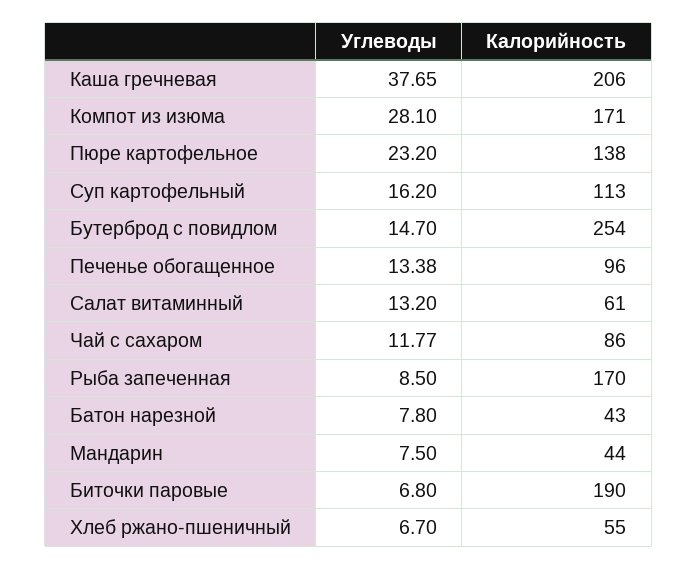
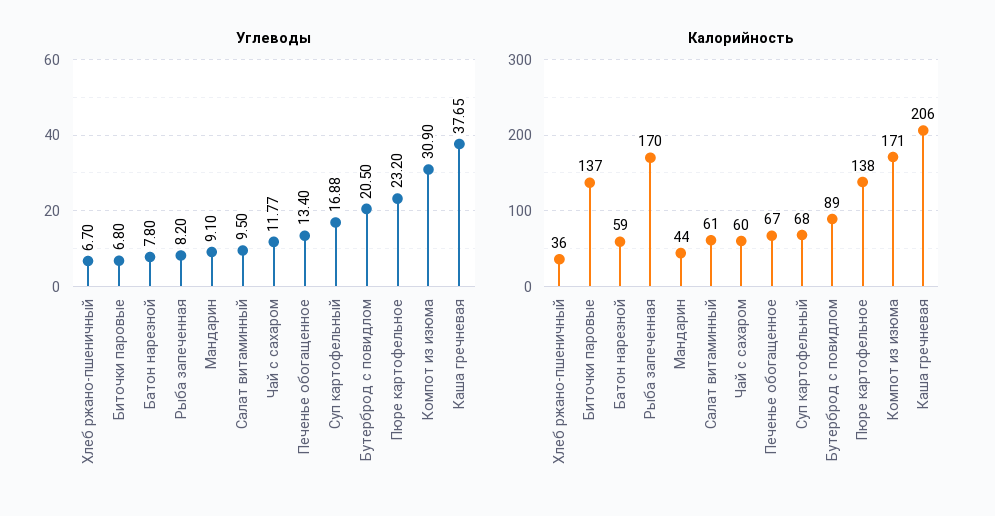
Углеводы, Компот из изюма: 28.1 -> 30.9
Углеводы, Суп картофельный: 16.2 -> 16.88
Калорийность, Суп картофельный: 113 -> 68
Углеводы, Бутерброд с повидлом: 14.7 -> 20.5
Калорийность, Бутерброд с повидлом: 254 -> 89
Углеводы, Печенье обогащенное: 13.38 -> 13.4
Калорийность, Печенье обогащенное: 96 -> 67
Углеводы, Салат витаминный: 13.2 -> 9.5
Калорийность, Чай с сахаром: 86 -> 60
Углеводы, Рыба запеченная: 8.5 -> 8.2
Калорийность, Батон нарезной: 43 -> 59
Углеводы, Мандарин: 7.5 -> 9.1
Калорийность, Биточки паровые: 190 -> 137
Калорийность, Хлеб ржано-пшеничный: 55 -> 36

